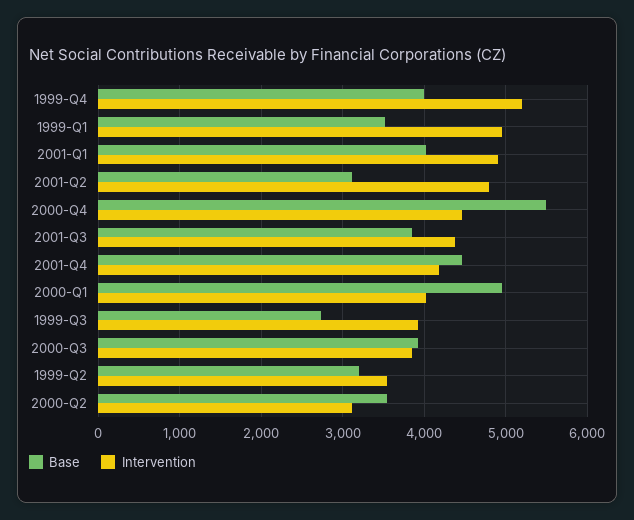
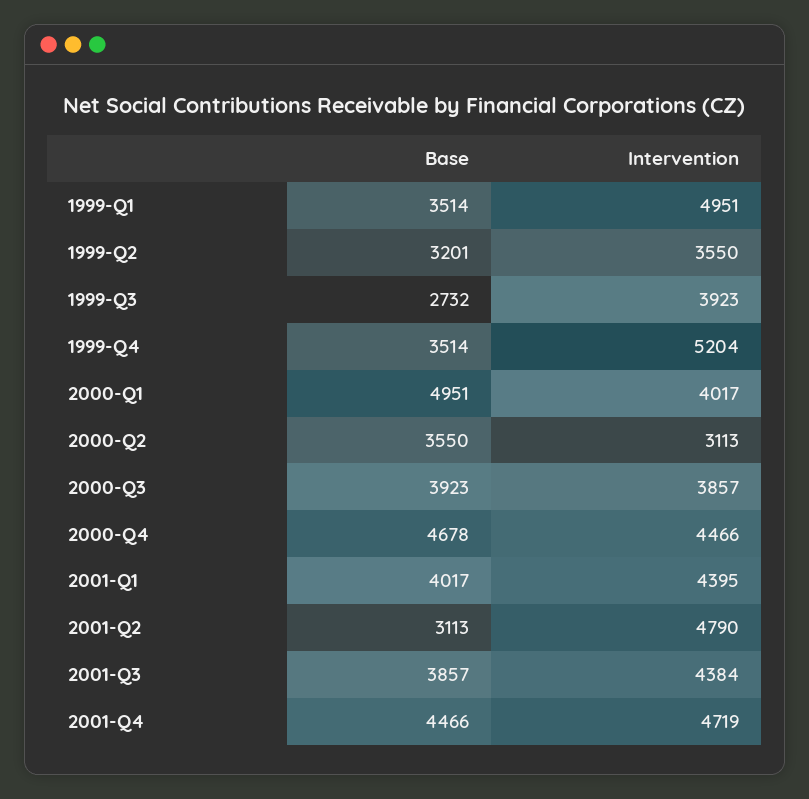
Base, 1999-Q4: 4000 -> 3514
Intervention, 2001-Q1: 4900 -> 4395
Base, 2000-Q4: 5500 -> 4678
Intervention, 2001-Q4: 4200 -> 4719

